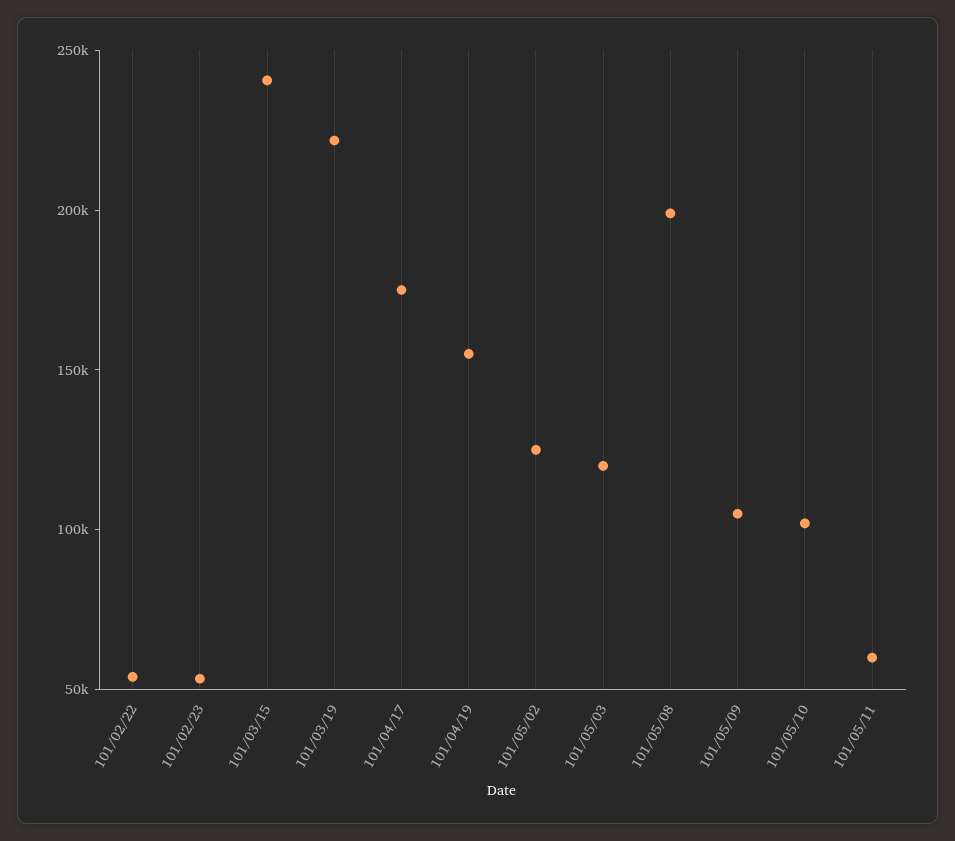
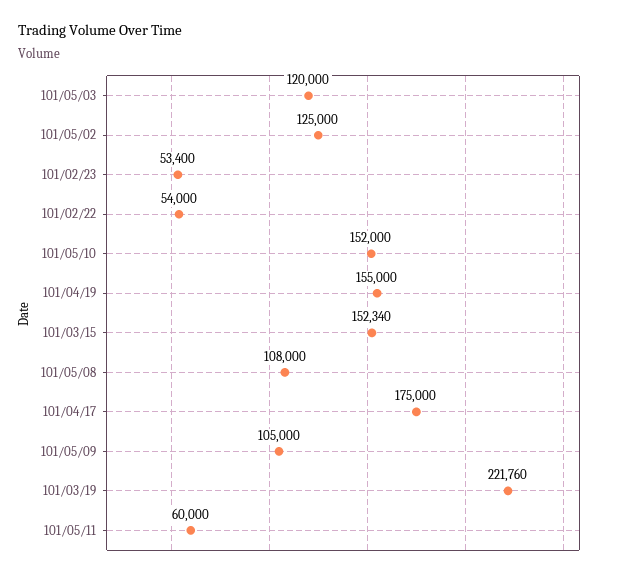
101/03/15: 240000 -> 152340
101/05/08: 200000 -> 108000
101/05/10: 100000 -> 152000

